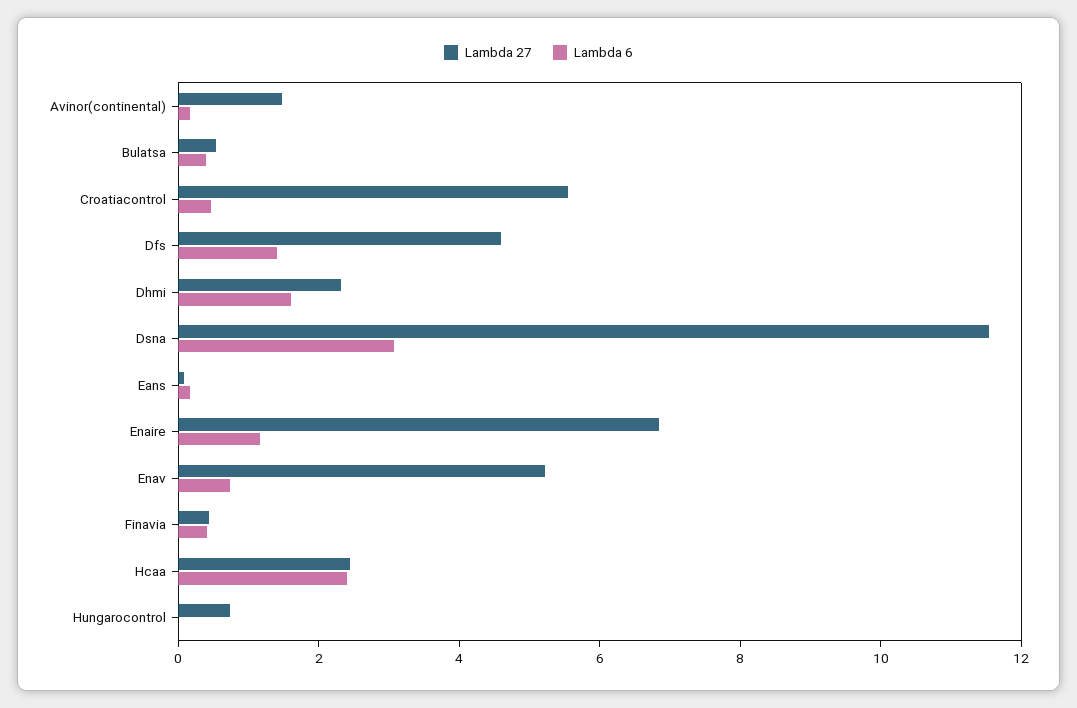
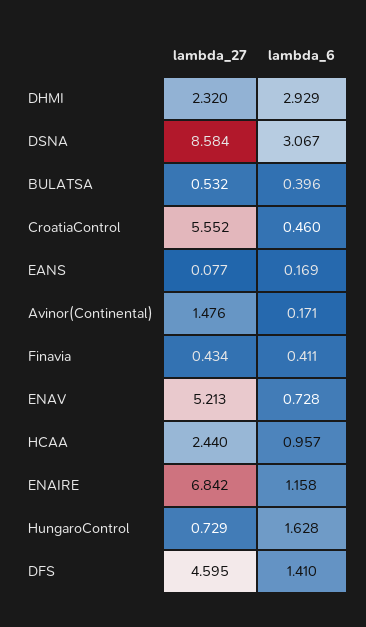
Lambda 6, Dhmi: 1.5 -> 2.929
Lambda 27, Dsna: 11.5 -> 8.584
Lambda 6, Hcaa: 2.5 -> 0.957
Lambda 6, Hungarocontrol: 0 -> 1.628

